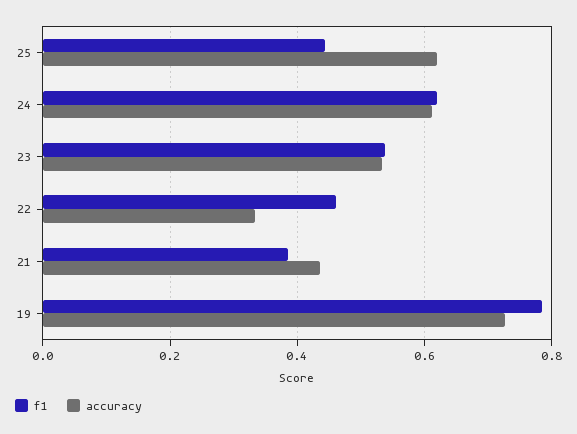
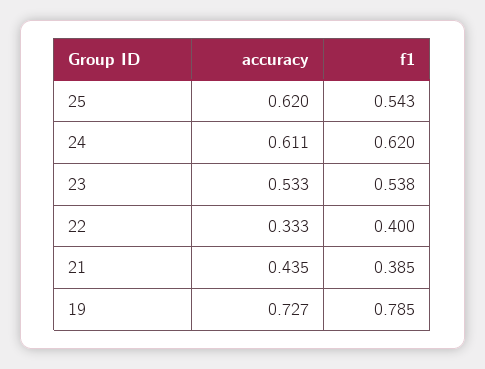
f1, 25: 0.44 -> 0.543
f1, 22: 0.46 -> 0.4

